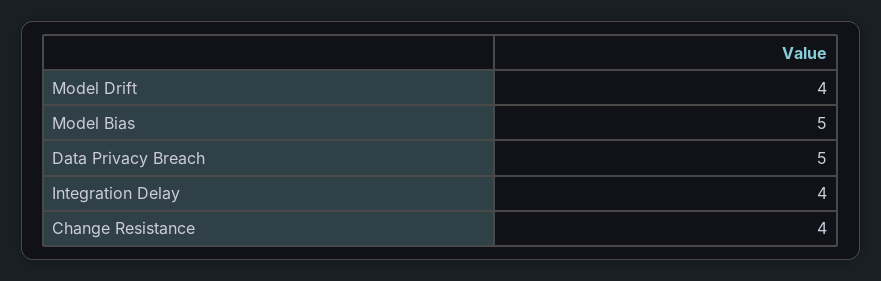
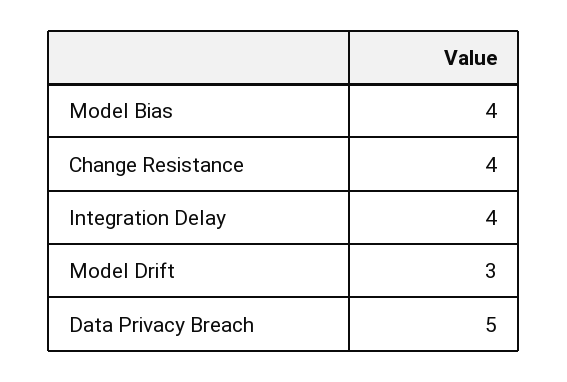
Model Drift: 4 -> 3
Model Bias: 5 -> 4

